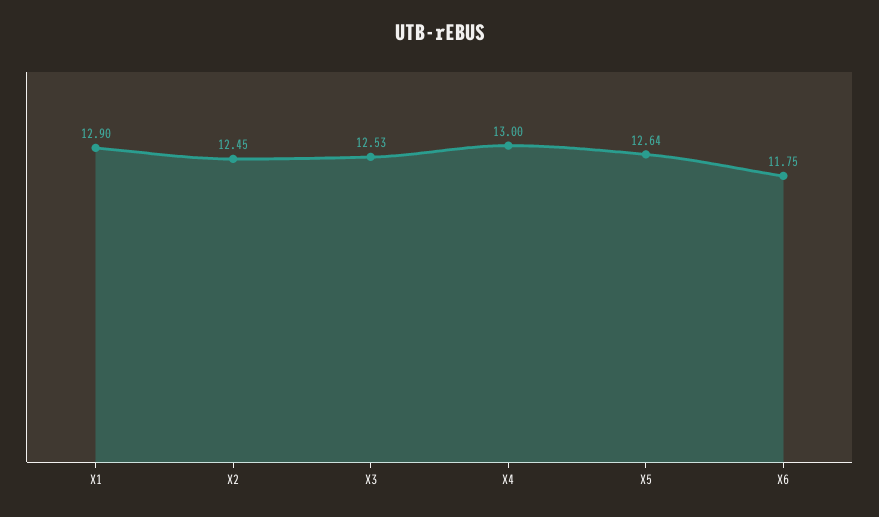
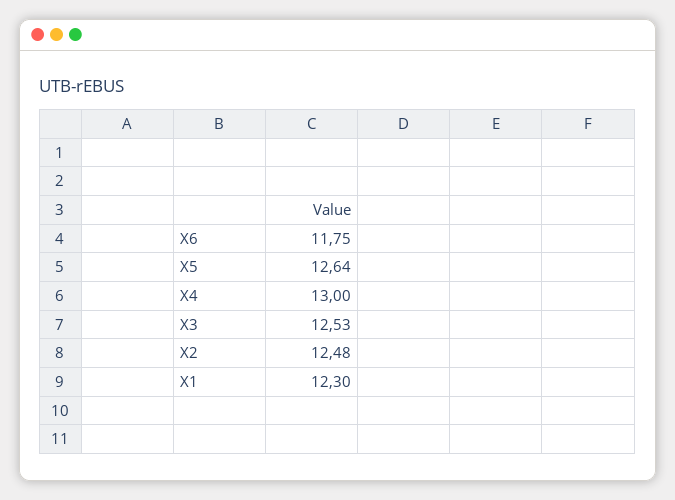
X1: 12.9 -> 12.3
X2: 12.45 -> 12.48

